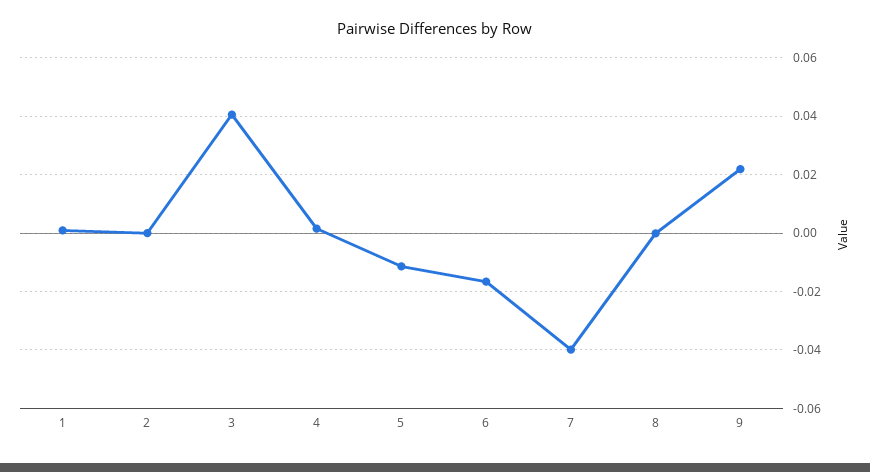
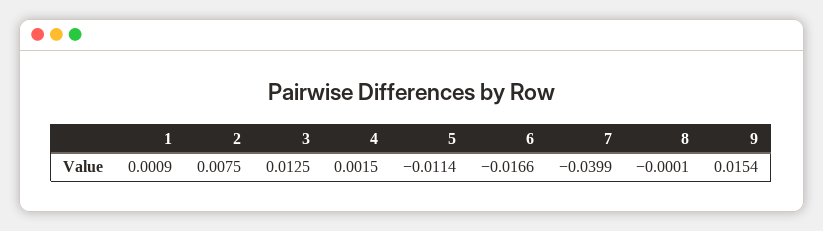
2: 0 -> 0.0075
3: 0.04 -> 0.0125
9: 0.0225 -> 0.0154

